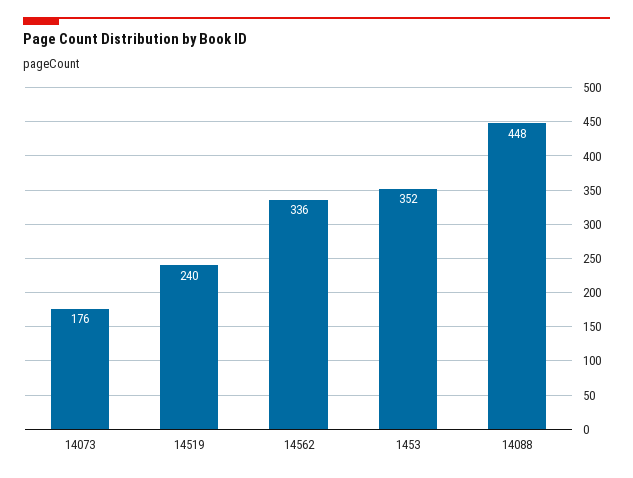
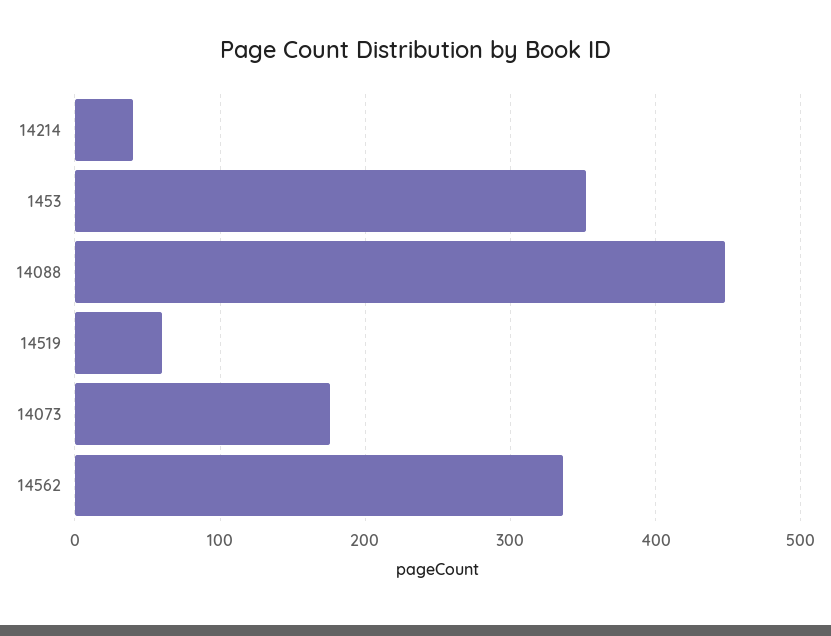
14519: 240 -> 60
14214: none -> 40

